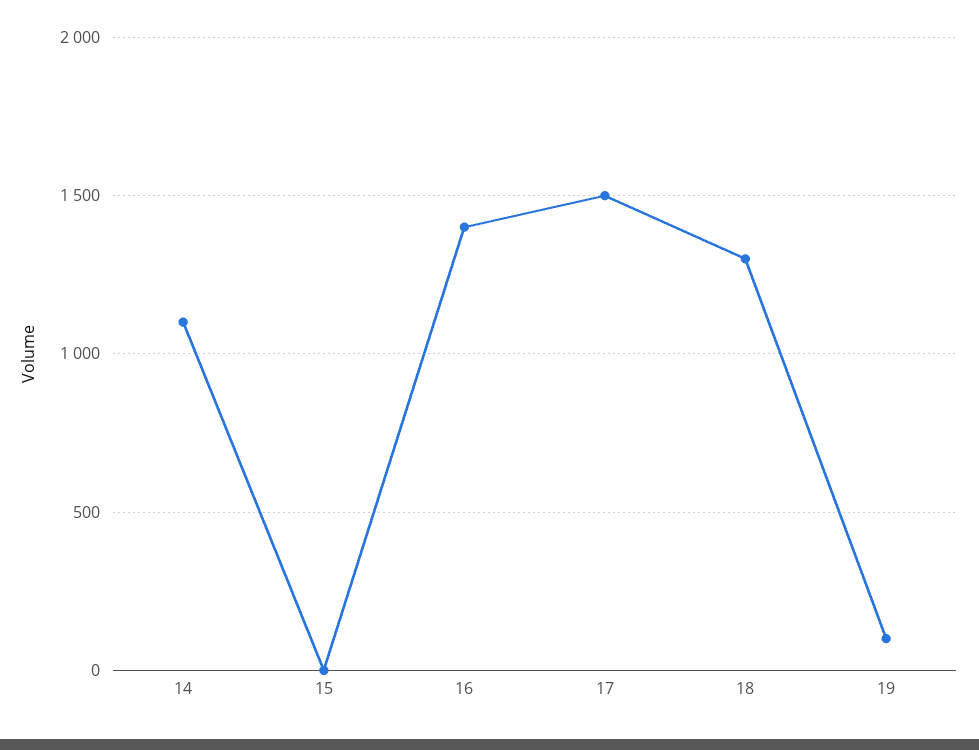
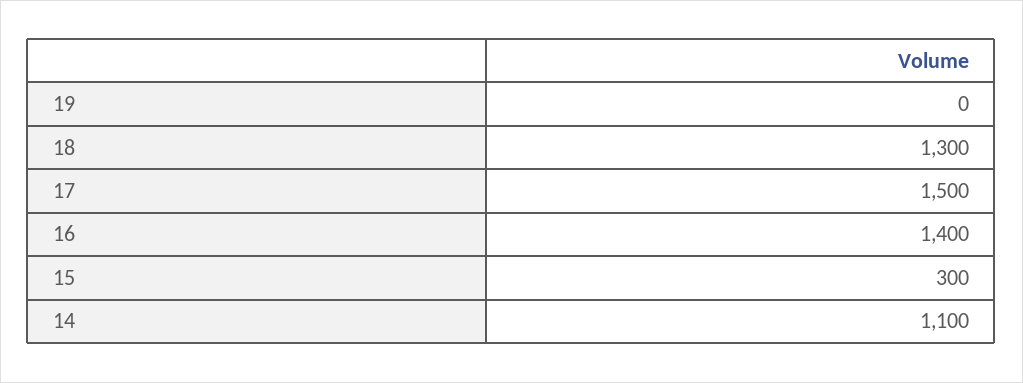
15: 0 -> 300
19: 100 -> 0

